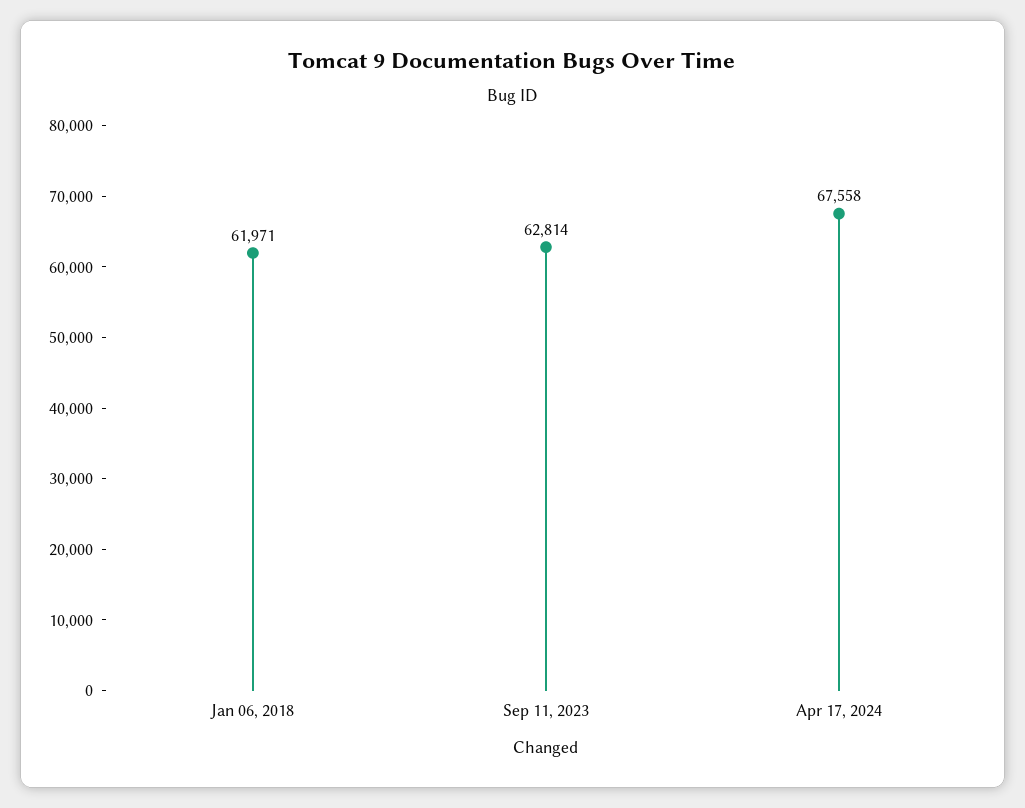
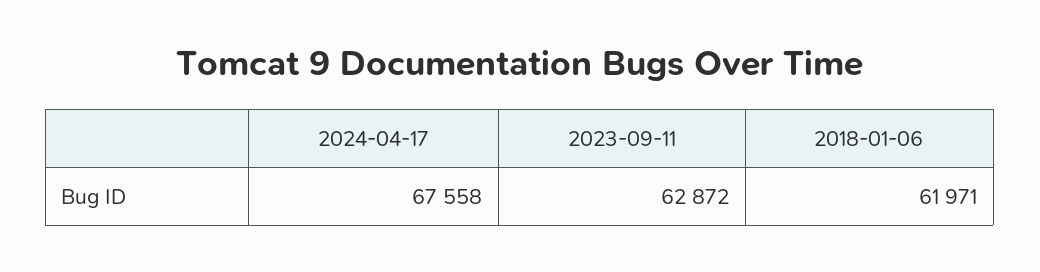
Sep 11, 2023: 62814 -> 62872

